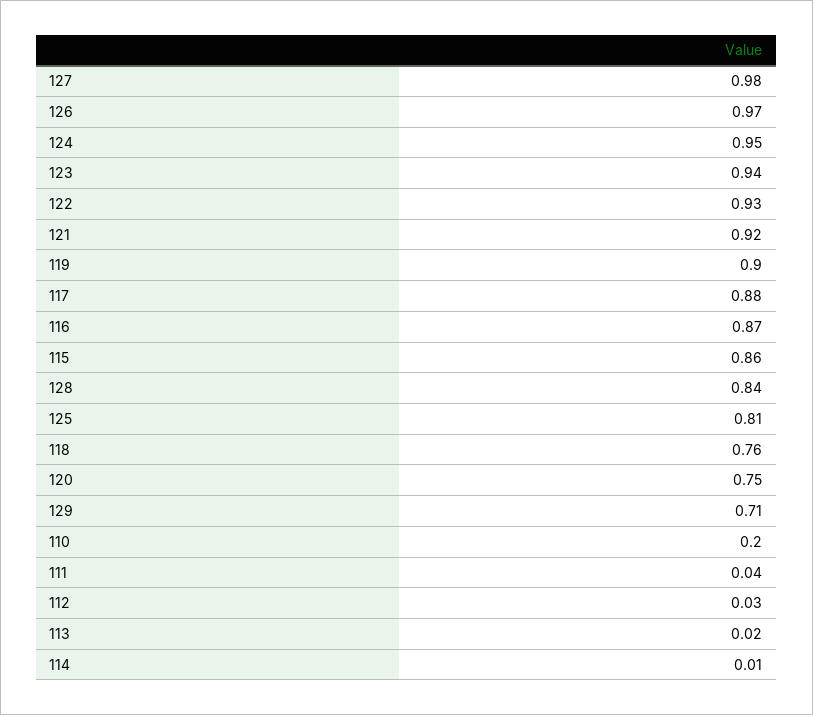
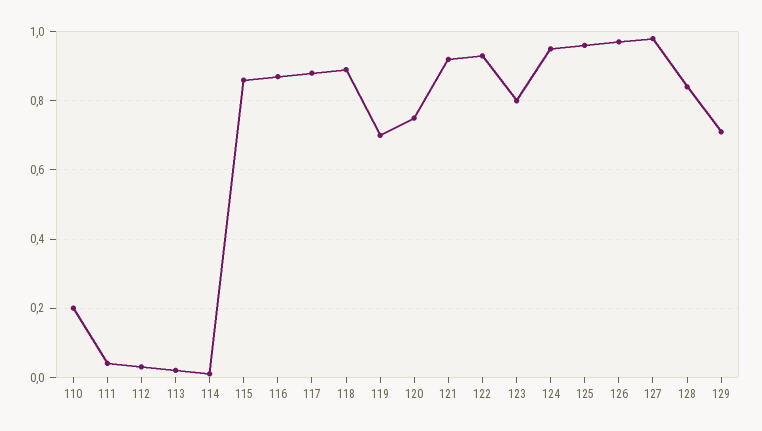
123: 0.94 -> 0.8
119: 0.9 -> 0.7
125: 0.81 -> 0.95
118: 0.76 -> 0.9

